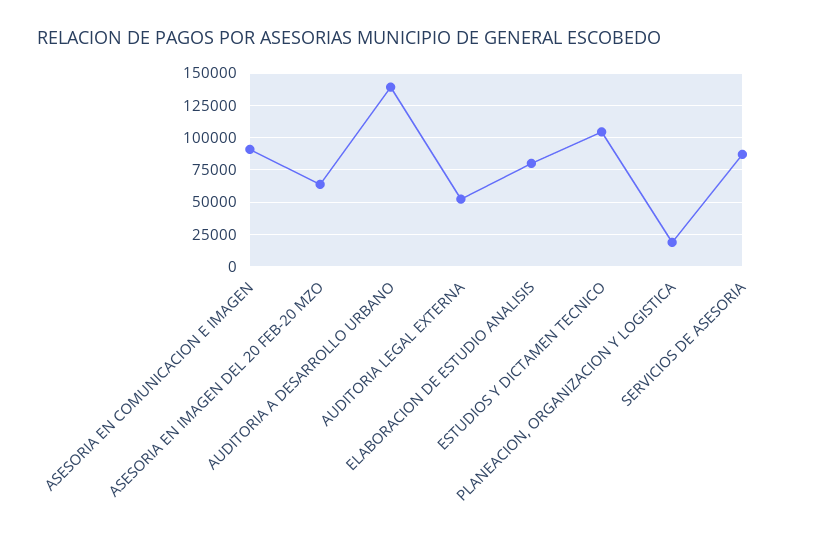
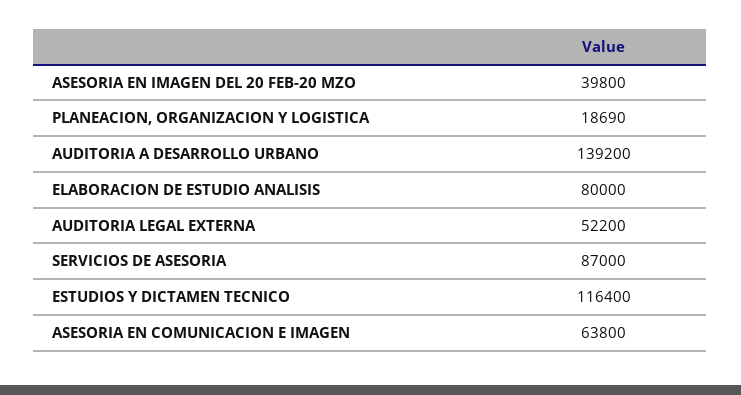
ASESORIA EN COMUNICACION E IMAGEN: 90000 -> 63800
ASESORIA EN IMAGEN DEL 20 FEB-20 MZO: 65000 -> 39800
ESTUDIOS Y DICTAMEN TECNICO: 105000 -> 116400

